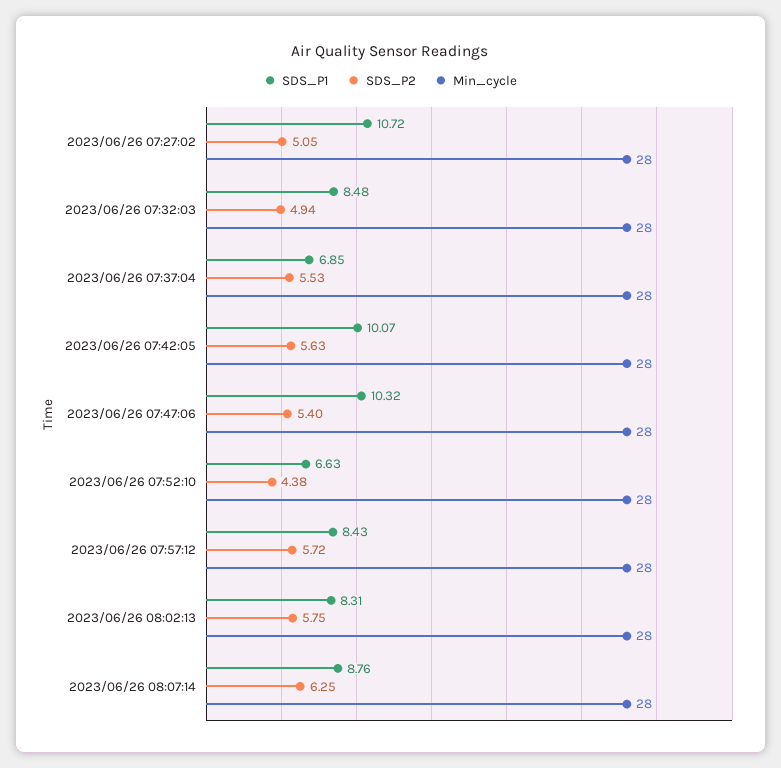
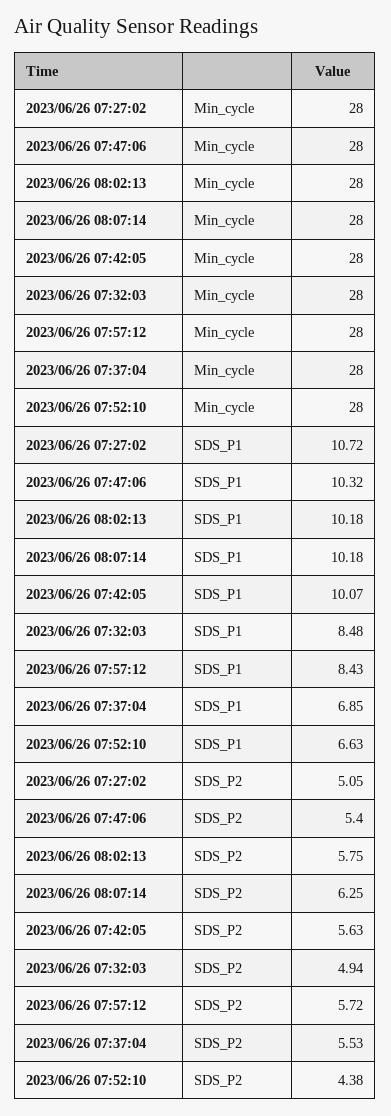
SDS_P1, 2023/06/26 08:02:13: 8.31 -> 10.18
SDS_P1, 2023/06/26 08:07:14: 8.76 -> 10.18

